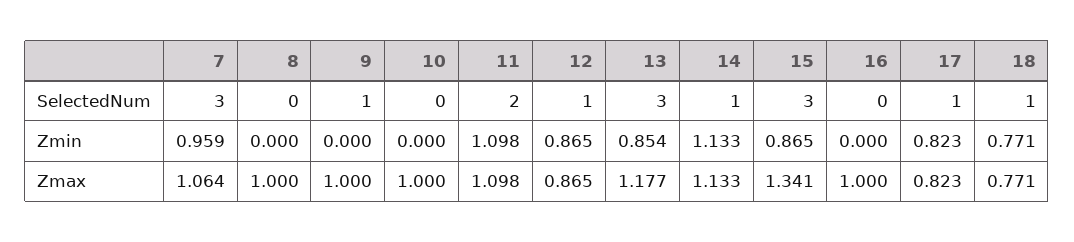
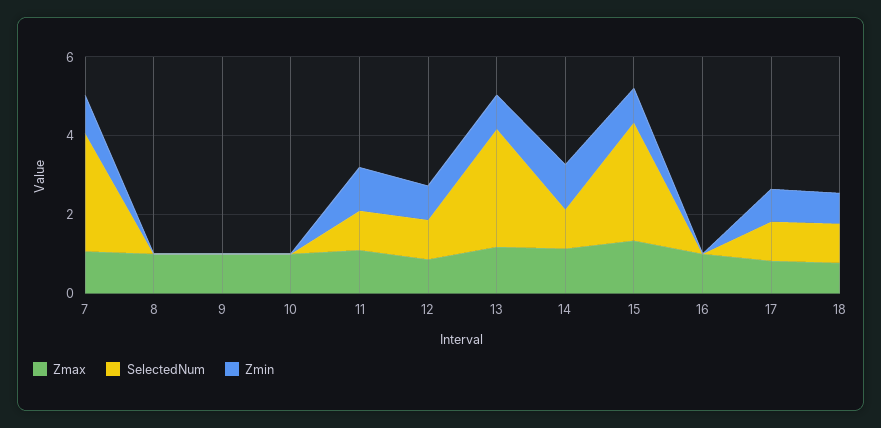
SelectedNum, 9: 1 -> 0
SelectedNum, 11: 2 -> 1

